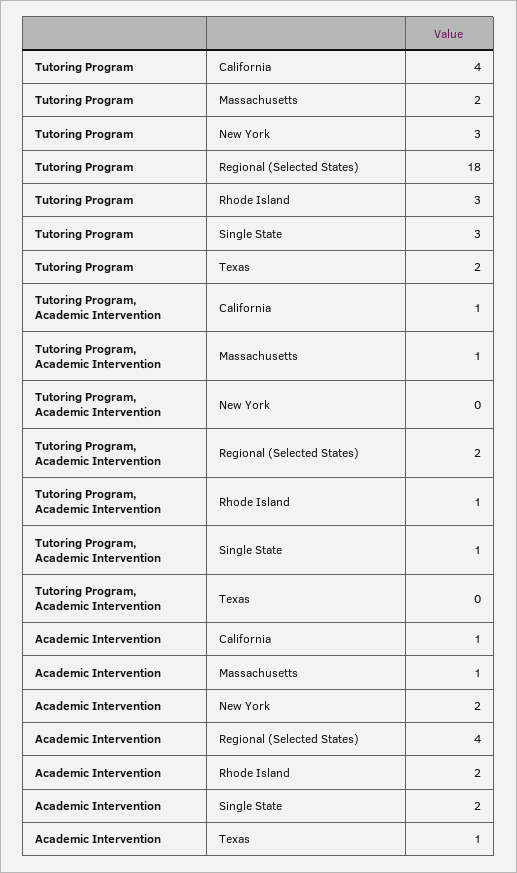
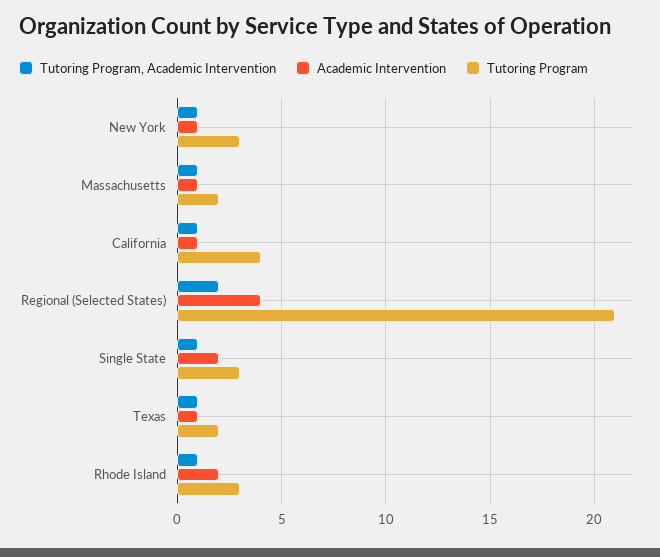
Tutoring Program, Regional (Selected States): 18 -> 21
Tutoring Program, Academic Intervention, New York: 0 -> 1
Tutoring Program, Academic Intervention, Texas: 0 -> 1
Academic Intervention, New York: 2 -> 1

